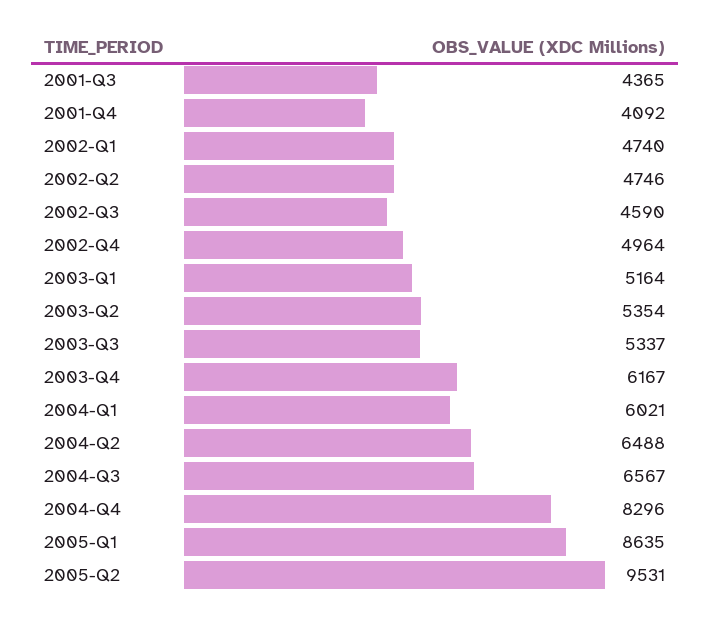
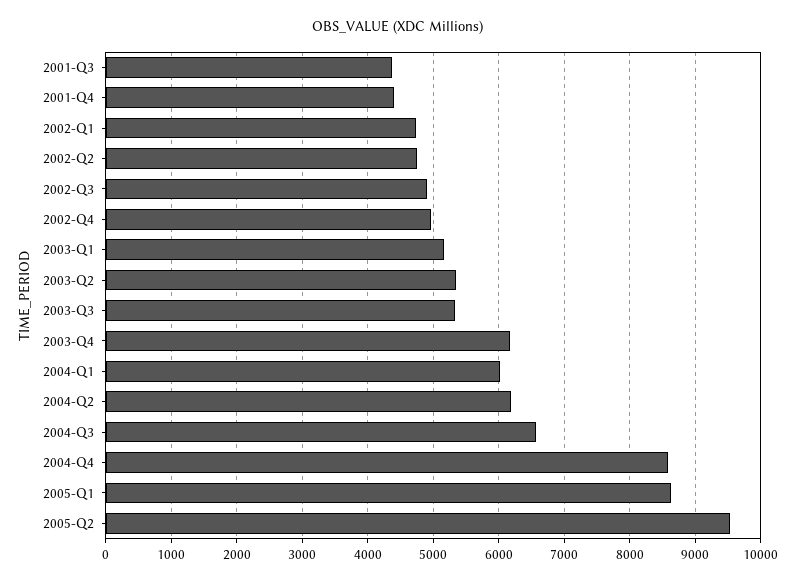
2001-Q4: 4092 -> 4400
2002-Q3: 4590 -> 4900
2004-Q2: 6488 -> 6200
2004-Q4: 8296 -> 8600

